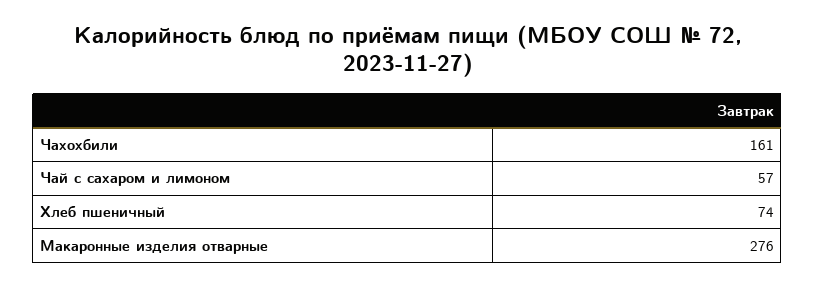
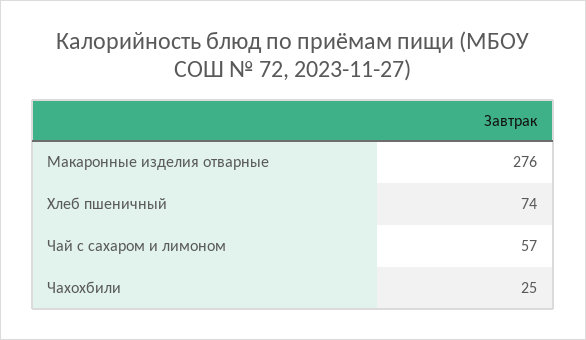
Чахохбили: 161 -> 25

